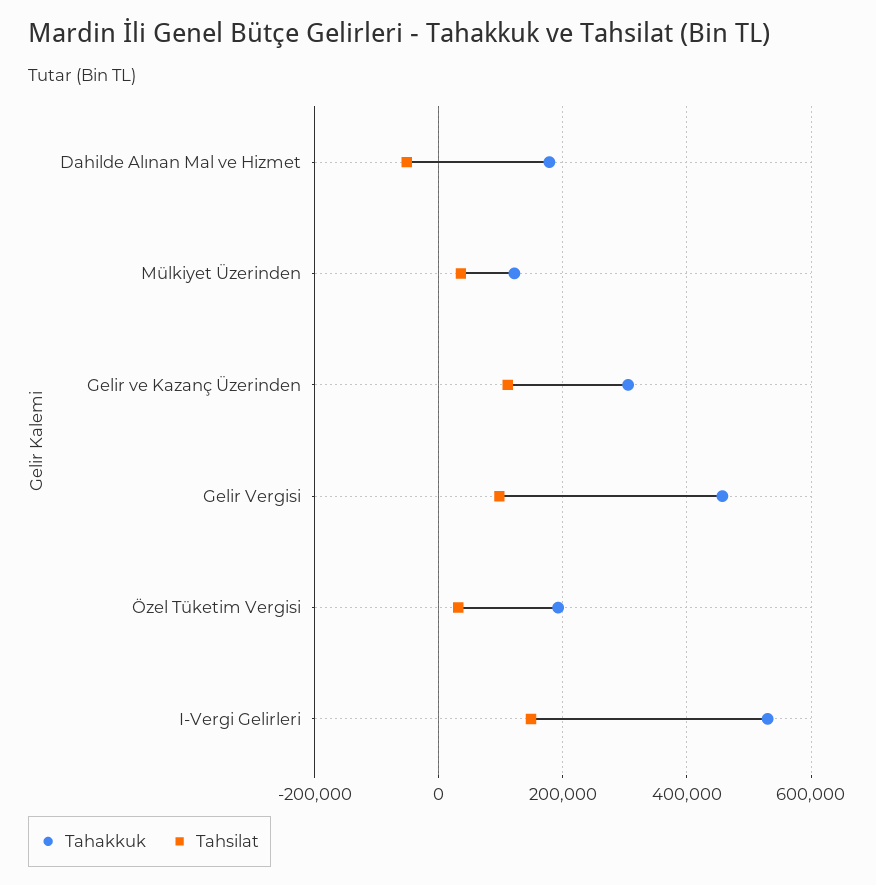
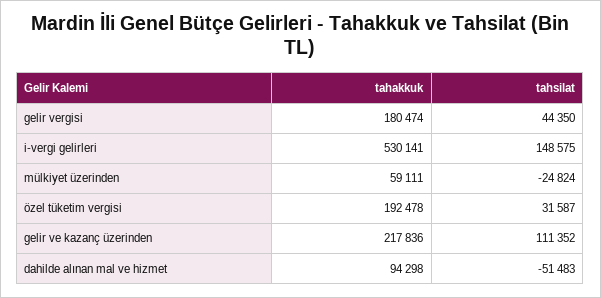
Tahakkuk, Dahilde Alınan Mal ve Hizmet: 180000 -> 94298
Tahakkuk, Mülkiyet Üzerinden: 120000 -> 59111
Tahsilat, Mülkiyet Üzerinden: 40000 -> -24824
Tahakkuk, Gelir ve Kazanç Üzerinden: 300000 -> 217836
Tahakkuk, Gelir Vergisi: 460000 -> 180474
Tahsilat, Gelir Vergisi: 100000 -> 44350

